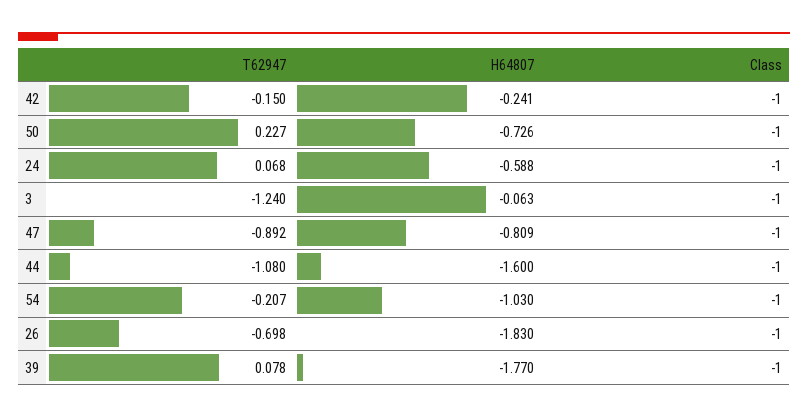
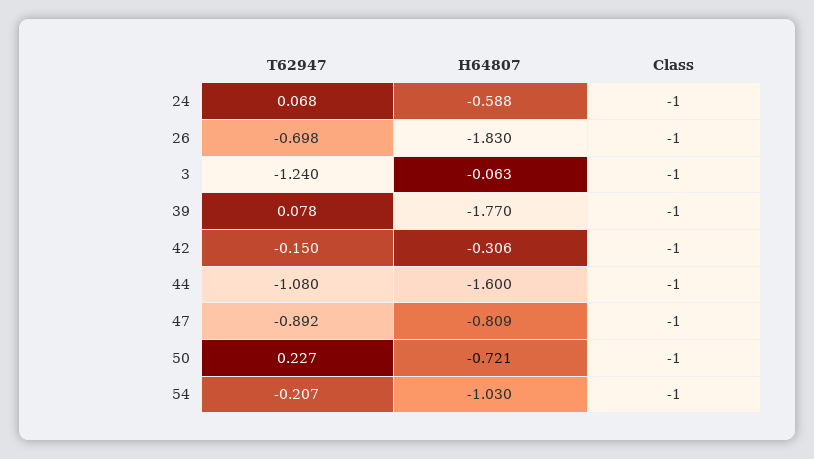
H64807, 42: -0.241 -> -0.306
H64807, 50: -0.726 -> -0.721

